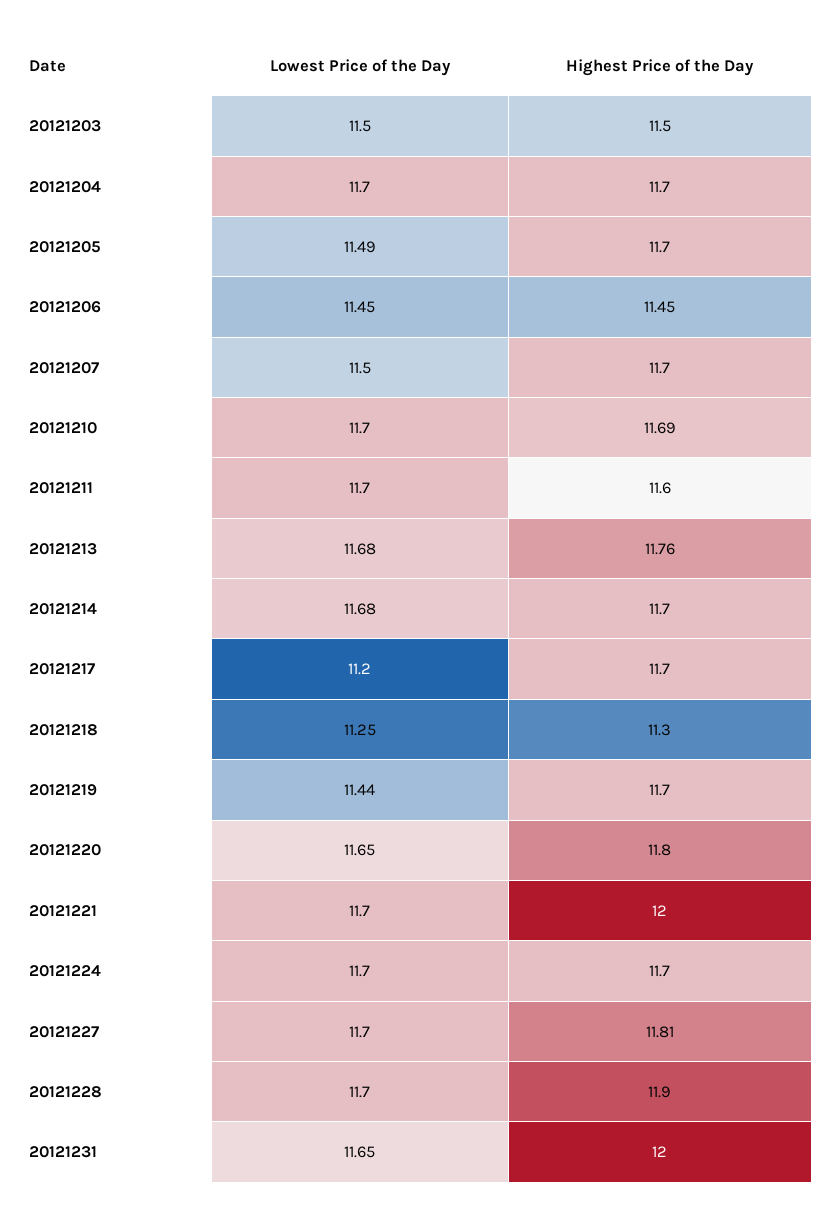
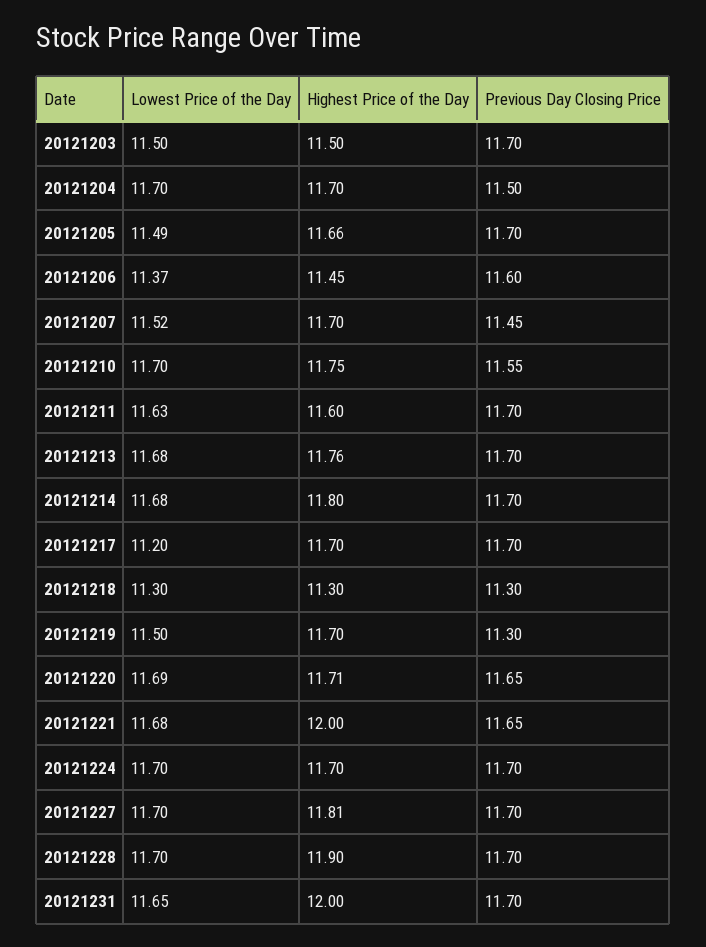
Highest Price of the Day, 20121205: 11.7 -> 11.66
Lowest Price of the Day, 20121206: 11.45 -> 11.37
Lowest Price of the Day, 20121207: 11.5 -> 11.52
Highest Price of the Day, 20121210: 11.69 -> 11.75
Lowest Price of the Day, 20121211: 11.7 -> 11.63
Highest Price of the Day, 20121214: 11.7 -> 11.8
Lowest Price of the Day, 20121218: 11.25 -> 11.3
Lowest Price of the Day, 20121219: 11.44 -> 11.5
Lowest Price of the Day, 20121220: 11.65 -> 11.69
Highest Price of the Day, 20121220: 11.8 -> 11.71
Lowest Price of the Day, 20121221: 11.7 -> 11.68
Previous Day Closing Price, 20121203: none -> 11.7
Previous Day Closing Price, 20121204: none -> 11.5
Previous Day Closing Price, 20121205: none -> 11.7
Previous Day Closing Price, 20121206: none -> 11.6
Previous Day Closing Price, 20121207: none -> 11.45
Previous Day Closing Price, 20121210: none -> 11.55
Previous Day Closing Price, 20121211: none -> 11.7
Previous Day Closing Price, 20121213: none -> 11.7
Previous Day Closing Price, 20121214: none -> 11.7
Previous Day Closing Price, 20121217: none -> 11.7
Previous Day Closing Price, 20121218: none -> 11.3
Previous Day Closing Price, 20121219: none -> 11.3
Previous Day Closing Price, 20121220: none -> 11.65
Previous Day Closing Price, 20121221: none -> 11.65
Previous Day Closing Price, 20121224: none -> 11.7
Previous Day Closing Price, 20121227: none -> 11.7
Previous Day Closing Price, 20121228: none -> 11.7
Previous Day Closing Price, 20121231: none -> 11.7

